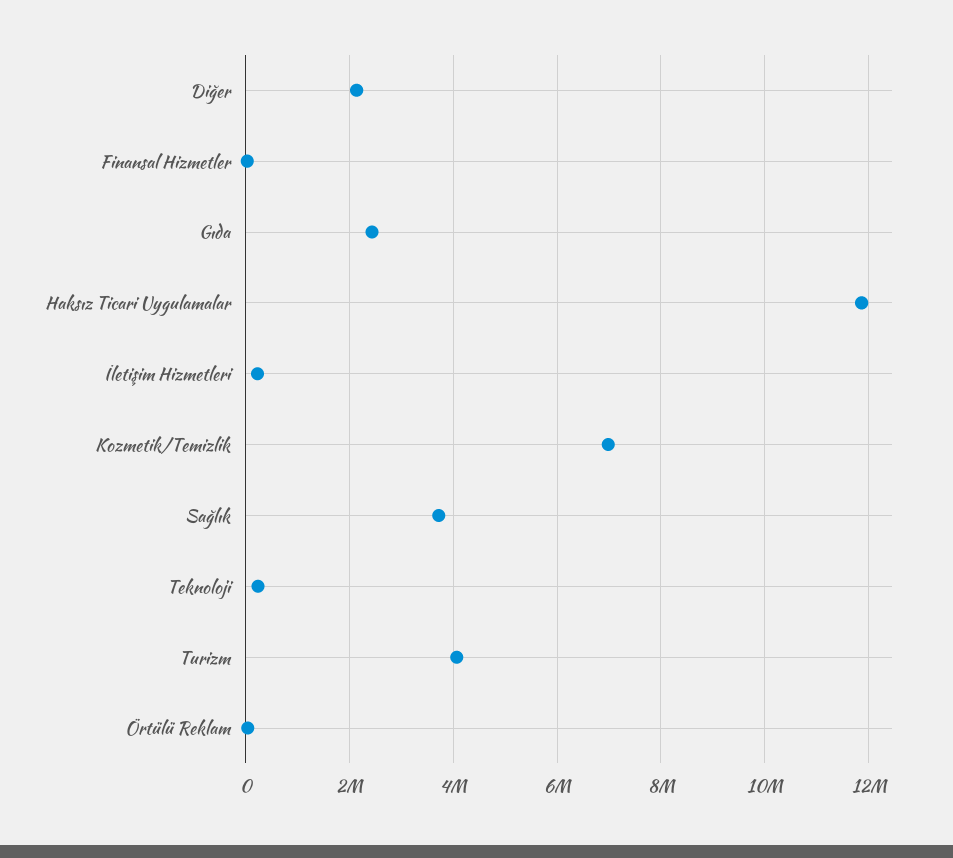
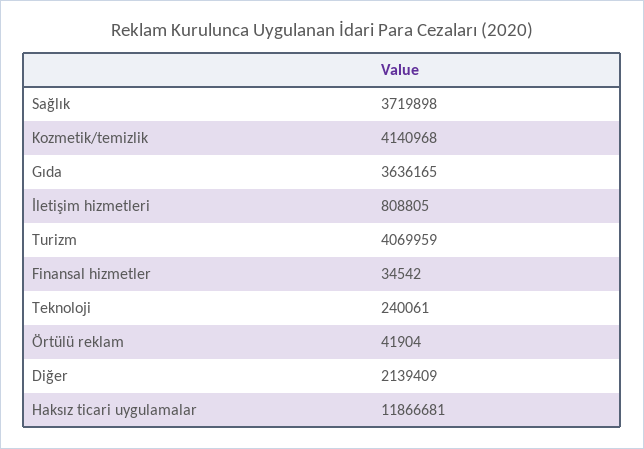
Gıda: 2400000 -> 3636165
İletişim Hizmetleri: 200000 -> 808805
Kozmetik/Temizlik: 7000000 -> 4140968

